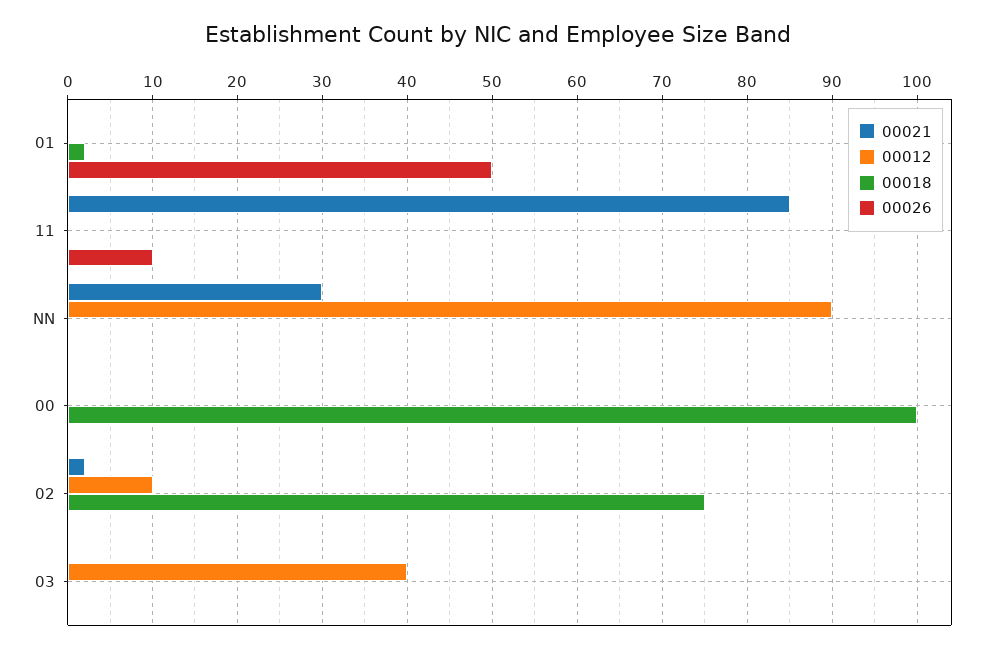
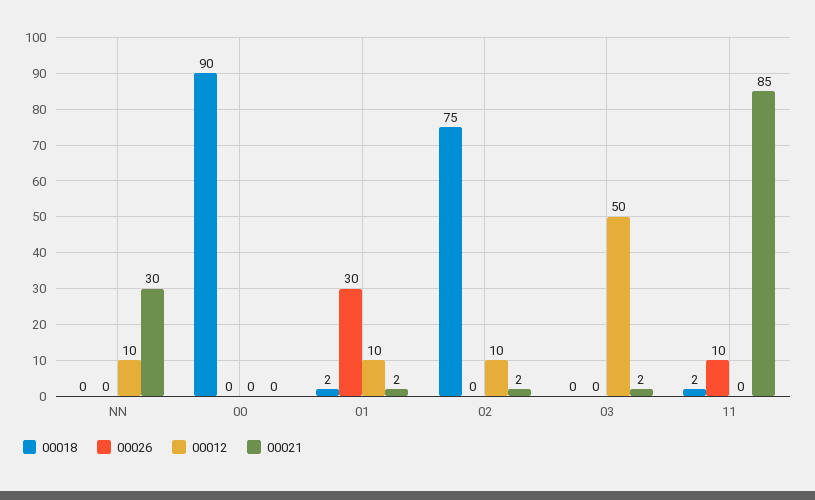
00021, 01: 0 -> 2
00012, 01: 0 -> 10
00026, 01: 50 -> 30
00018, 11: 0 -> 2
00012, NN: 90 -> 10
00018, 00: 100 -> 90
00021, 03: 0 -> 2
00012, 03: 40 -> 50

